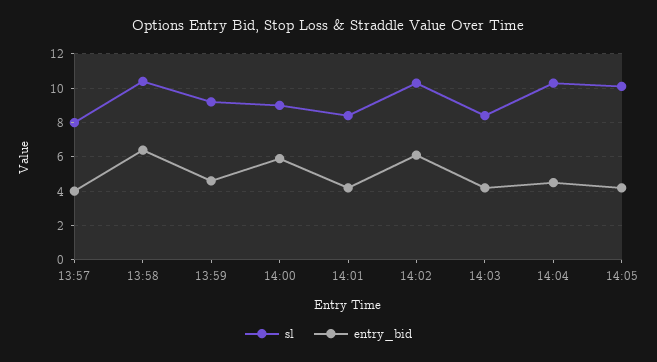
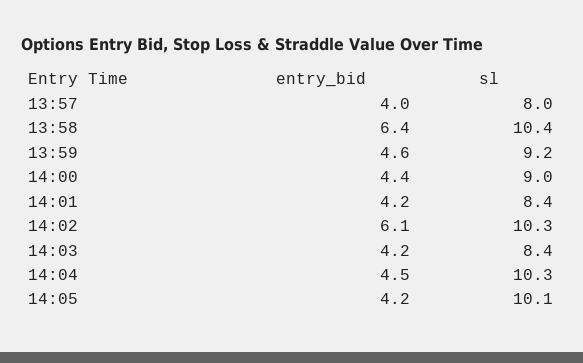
entry_bid, 14:00: 6 -> 4.4

